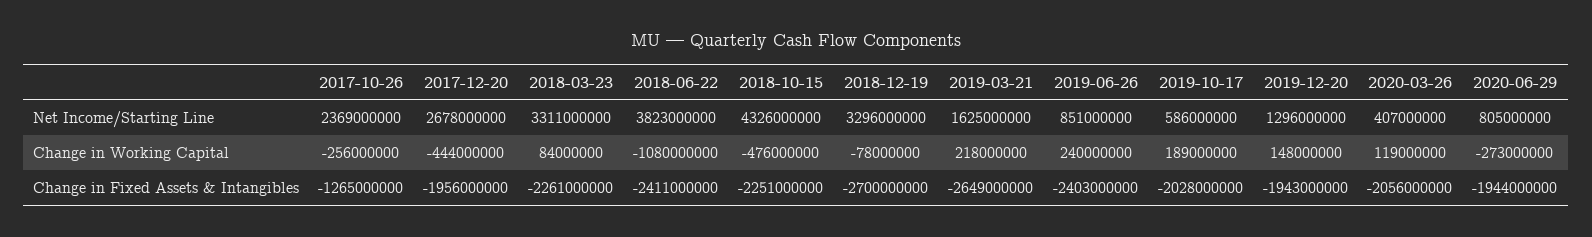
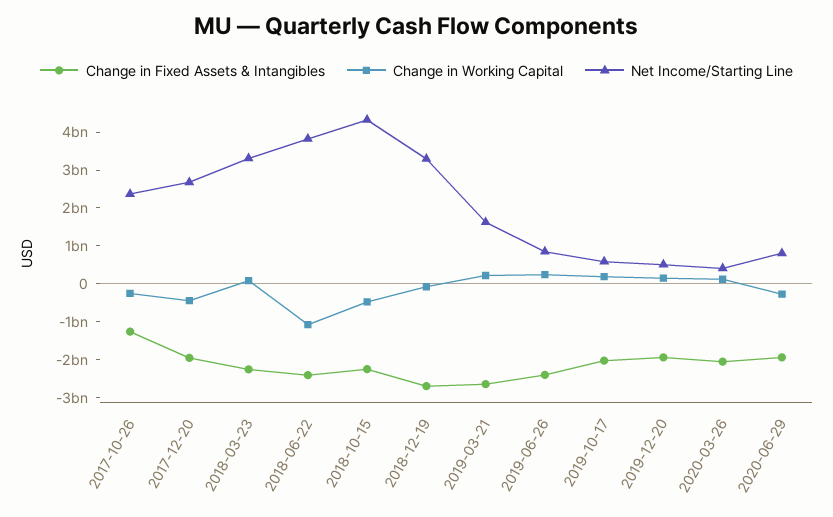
Net Income/Starting Line, 2019-12-20: 1296000000 -> 500000000

